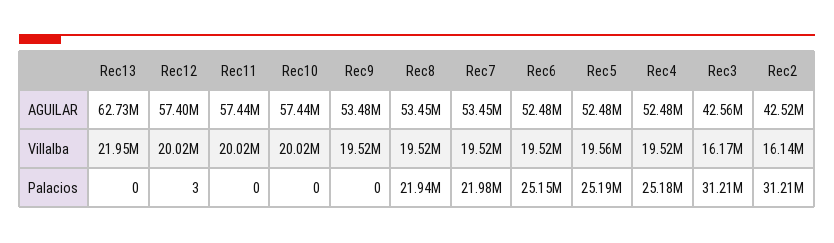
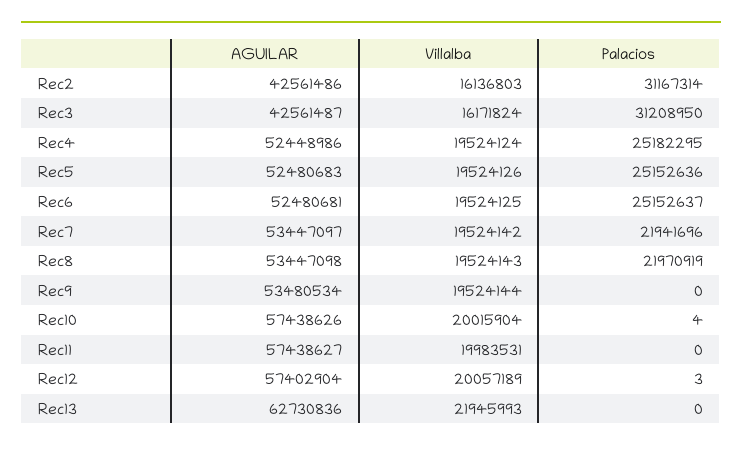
Rec4, AGUILAR: 52480000 -> 52448986
Rec2, AGUILAR: 42520000 -> 42561486
Rec12, Villalba: 20020000 -> 20057189
Rec11, Villalba: 20020000 -> 19983531
Rec5, Villalba: 19560000 -> 19524126
Rec10, Palacios: 0 -> 4
Rec8, Palacios: 21940000 -> 21970919
Rec7, Palacios: 21980000 -> 21941696
Rec5, Palacios: 25190000 -> 25152636
Rec2, Palacios: 31210000 -> 31167314

